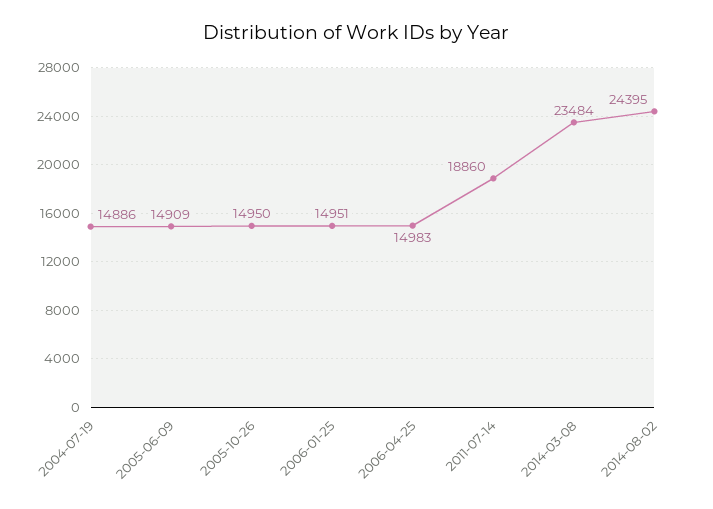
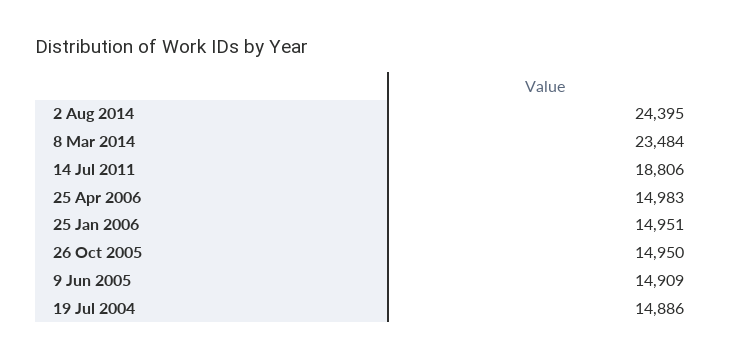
2011-07-14: 18860 -> 18806

